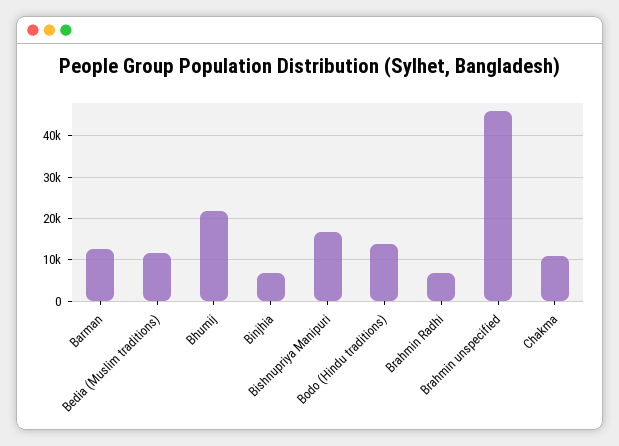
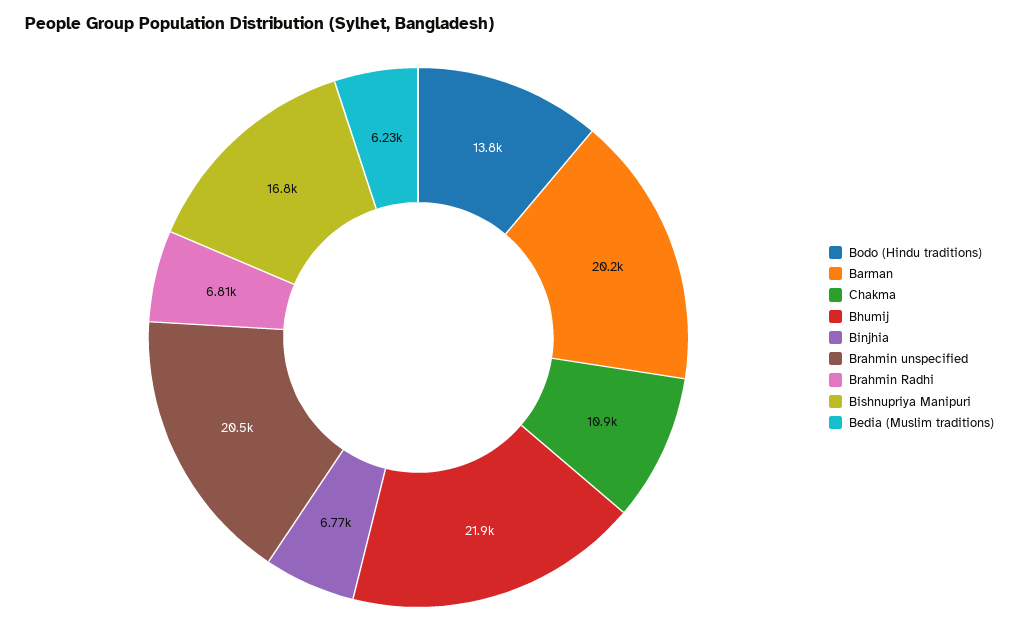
Barman: 12000 -> 20200
Bedia (Muslim traditions): 12000 -> 6230
Brahmin unspecified: 46000 -> 20500

